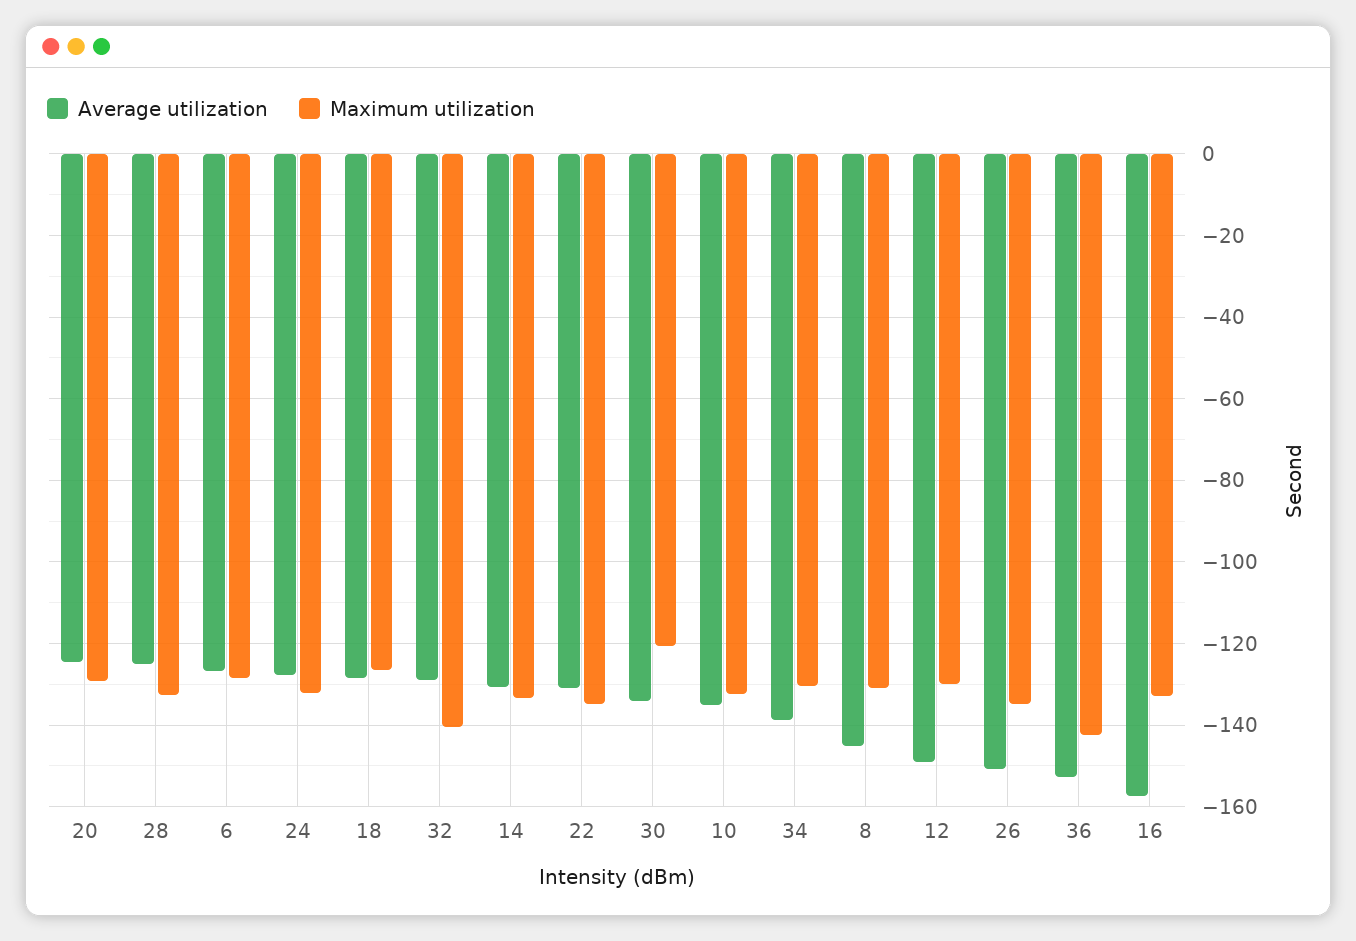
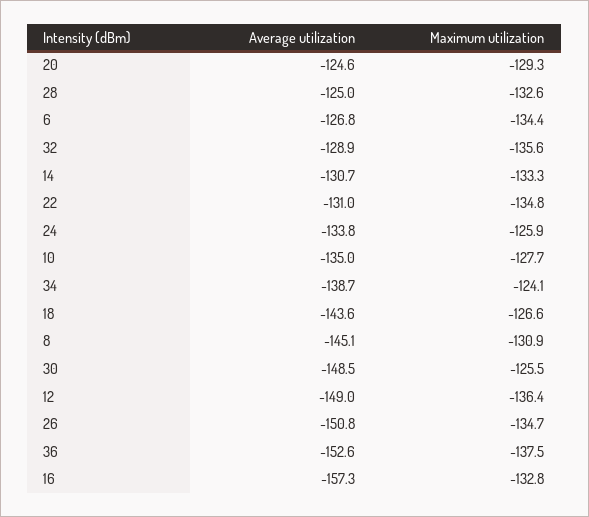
Maximum utilization, 6: -128 -> -134.4
Average utilization, 24: -128 -> -133.8
Maximum utilization, 24: -132 -> -125.9
Average utilization, 18: -128 -> -143.6
Maximum utilization, 32: -140 -> -135.6
Average utilization, 30: -134 -> -148.5
Maximum utilization, 30: -120 -> -125.5
Maximum utilization, 10: -132 -> -127.7
Maximum utilization, 34: -130 -> -124.1
Maximum utilization, 12: -130 -> -136.4
Maximum utilization, 36: -142 -> -137.5

